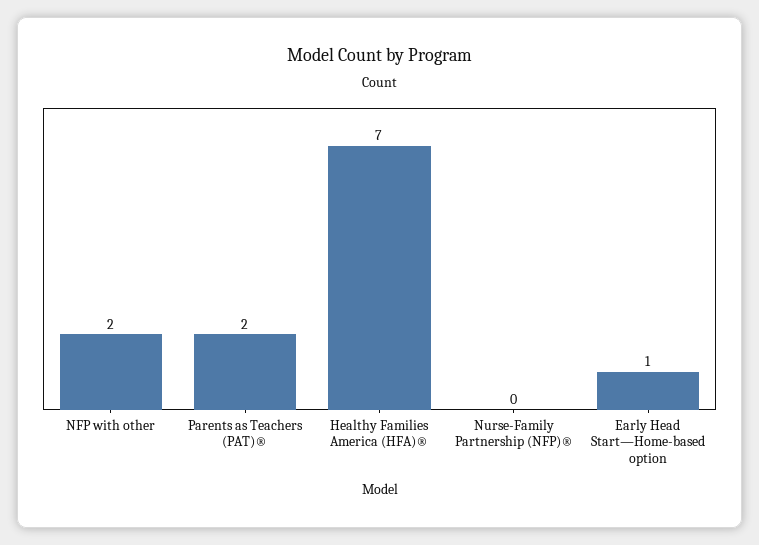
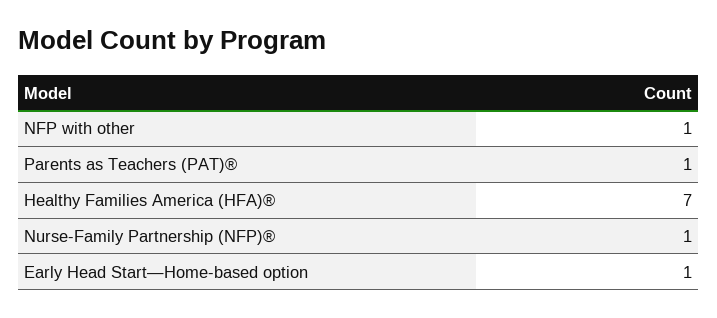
NFP with other: 2 -> 1
Parents as Teachers (PAT)®: 2 -> 1
Nurse-Family Partnership (NFP)®: 0 -> 1

